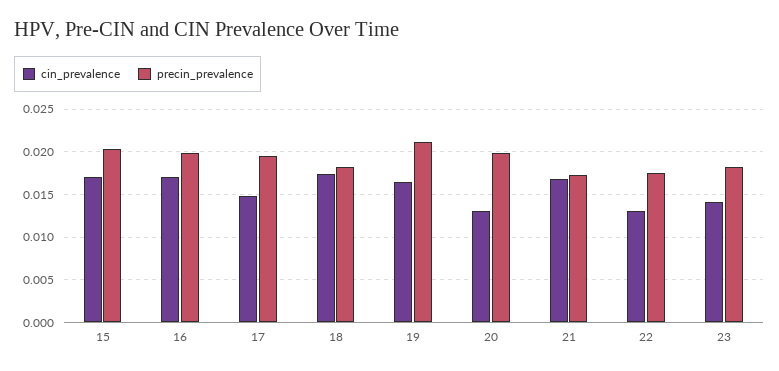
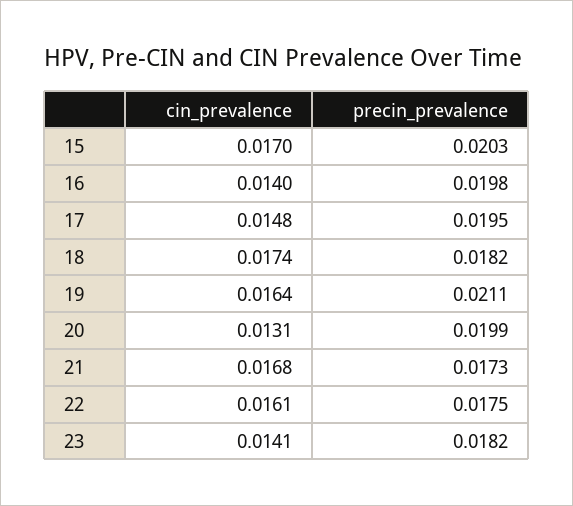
cin_prevalence, 16: 0.017 -> 0.014
cin_prevalence, 22: 0.013 -> 0.0161

